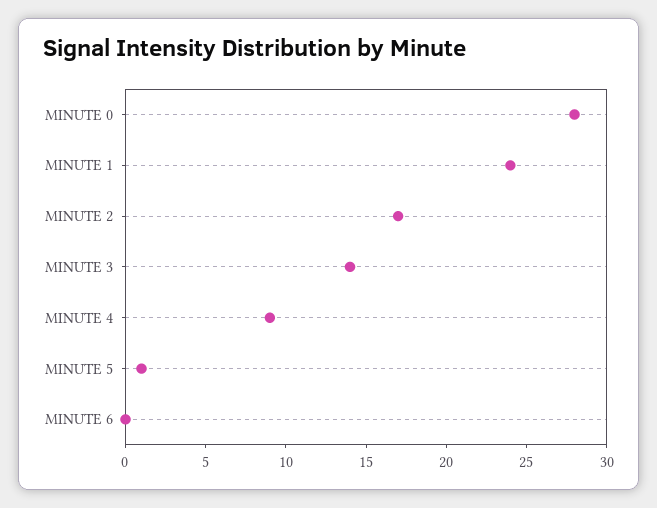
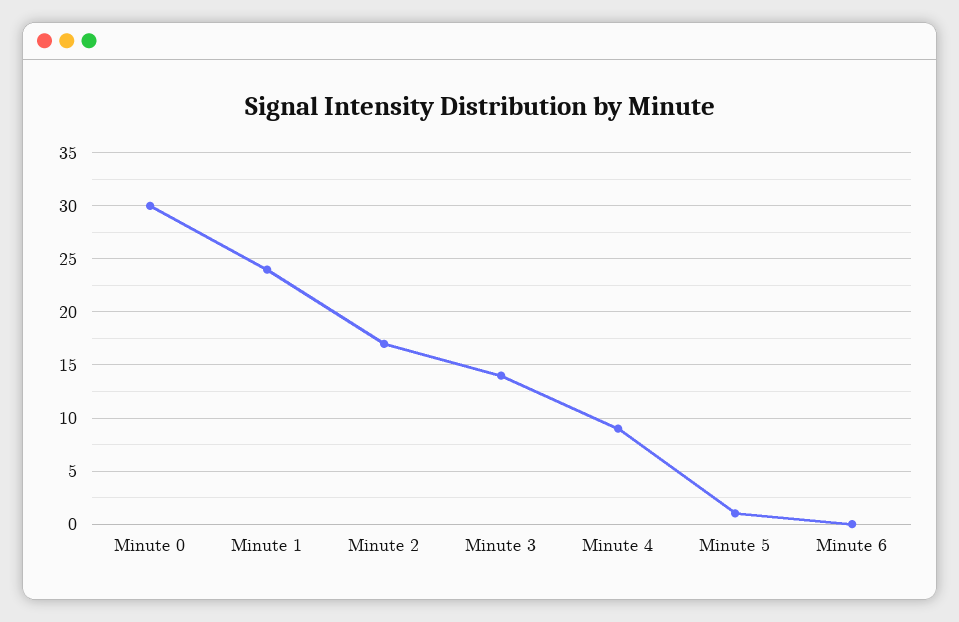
MINUTE 0: 28 -> 30

